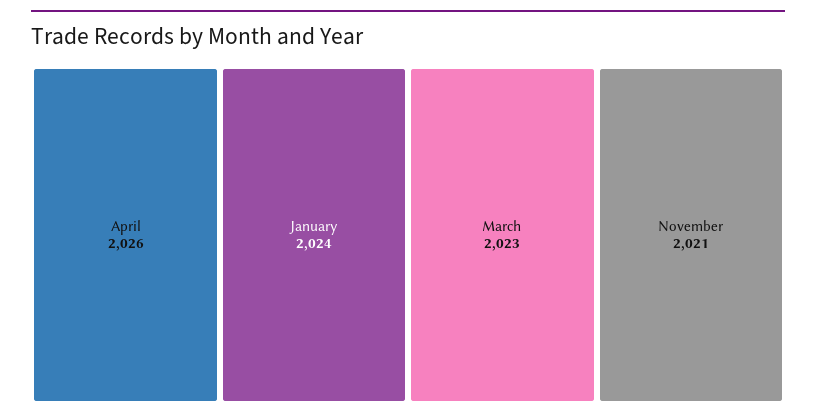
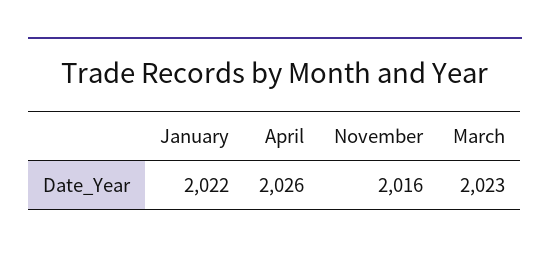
January: 2024 -> 2022
November: 2021 -> 2016

